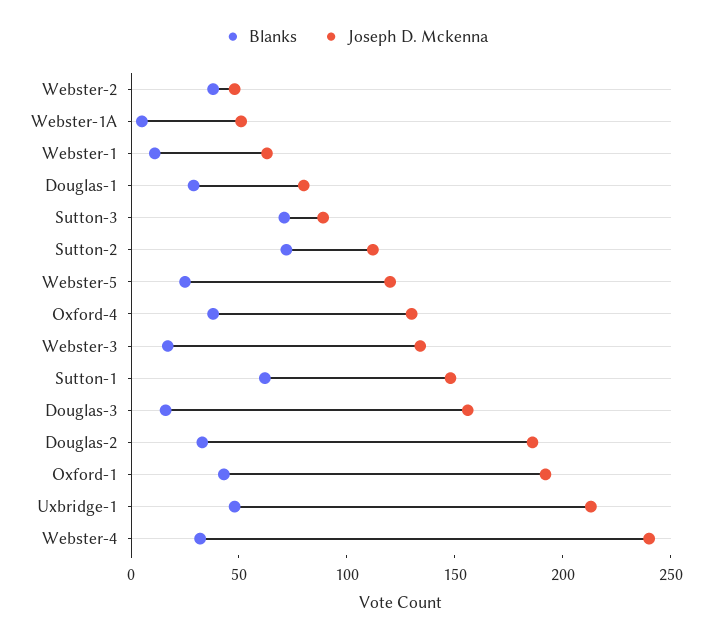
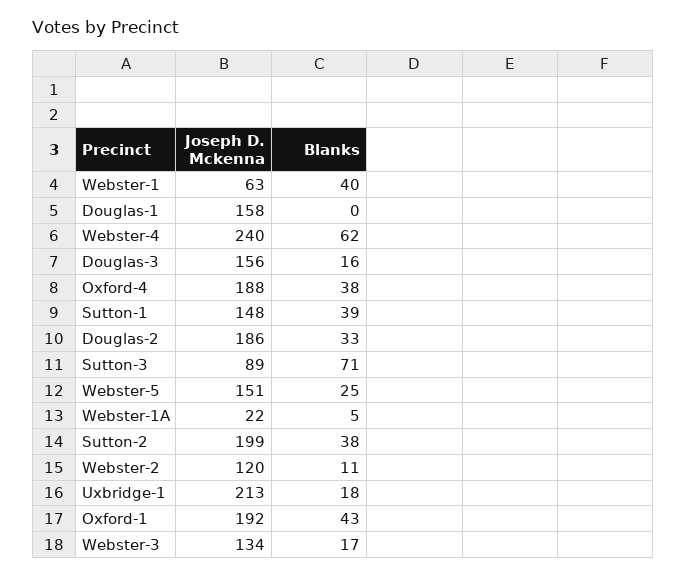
Blanks, Webster-2: 40 -> 11
Joseph D. Mckenna, Webster-2: 50 -> 120
Joseph D. Mckenna, Webster-1A: 50 -> 22
Blanks, Webster-1: 10 -> 40
Blanks, Douglas-1: 30 -> 0
Joseph D. Mckenna, Douglas-1: 80 -> 158
Blanks, Sutton-2: 70 -> 38
Joseph D. Mckenna, Sutton-2: 110 -> 199
Joseph D. Mckenna, Webster-5: 120 -> 151
Joseph D. Mckenna, Oxford-4: 130 -> 188
Blanks, Sutton-1: 60 -> 39
Blanks, Uxbridge-1: 50 -> 18
Blanks, Webster-4: 30 -> 62

